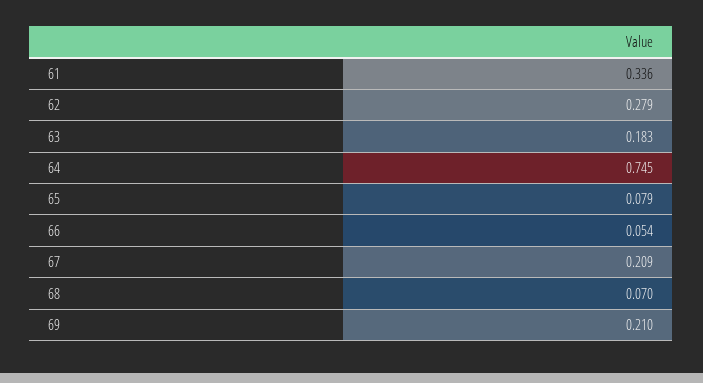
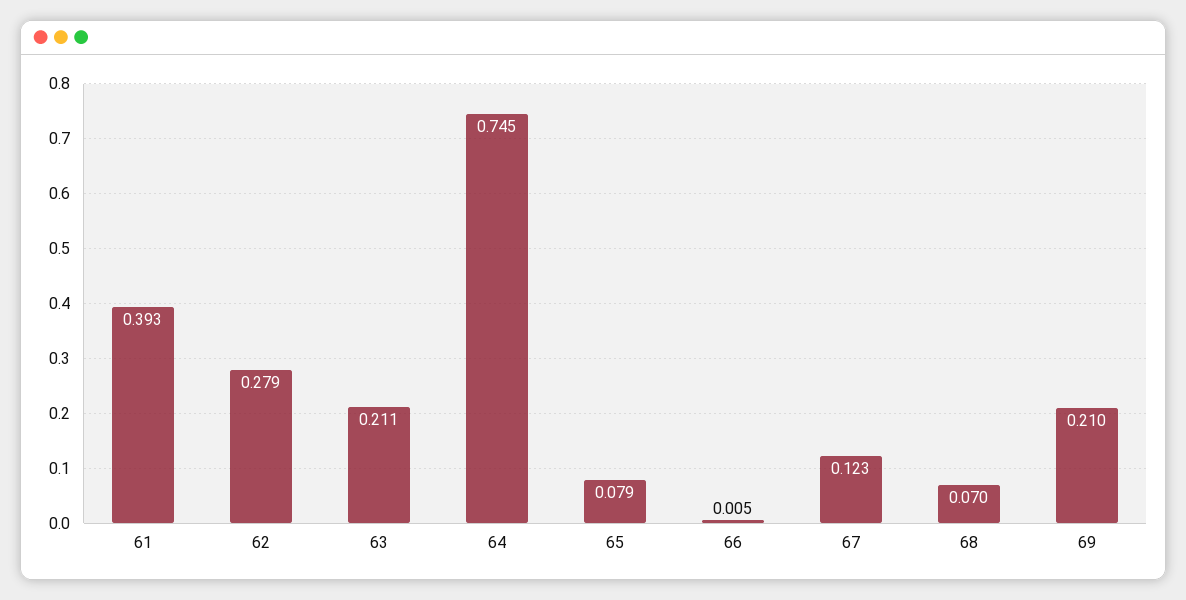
61: 0.336 -> 0.393
63: 0.183 -> 0.211
66: 0.054 -> 0.005
67: 0.209 -> 0.123

